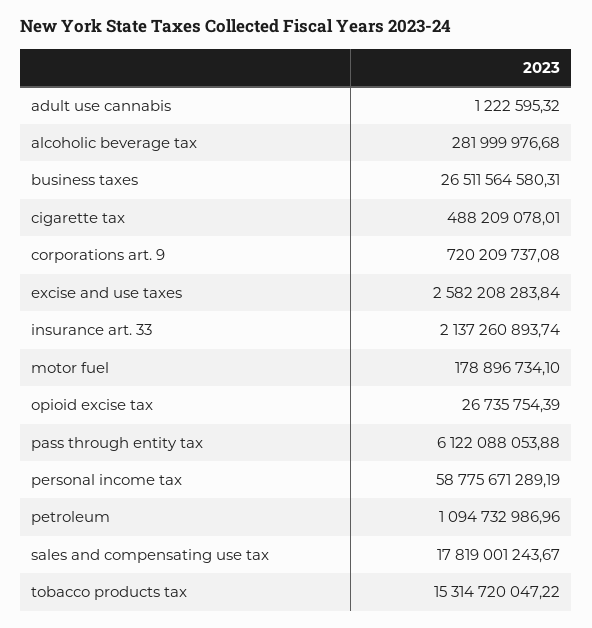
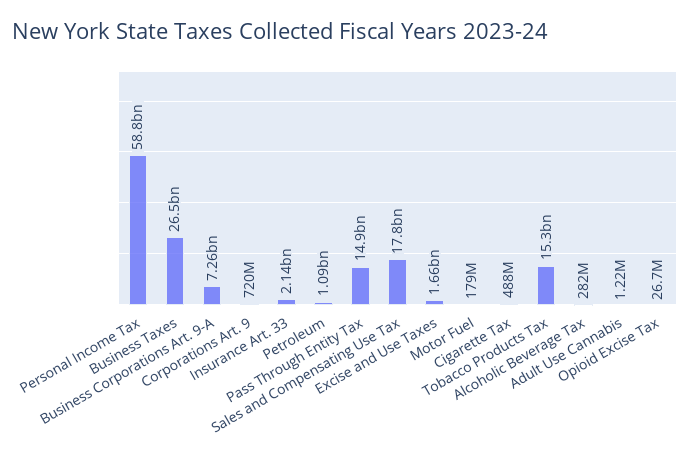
excise and use taxes: 2582208283.84 -> 1660000000
pass through entity tax: 6122088053.88 -> 14900000000
Business Corporations Art. 9-A: none -> 7260000000

